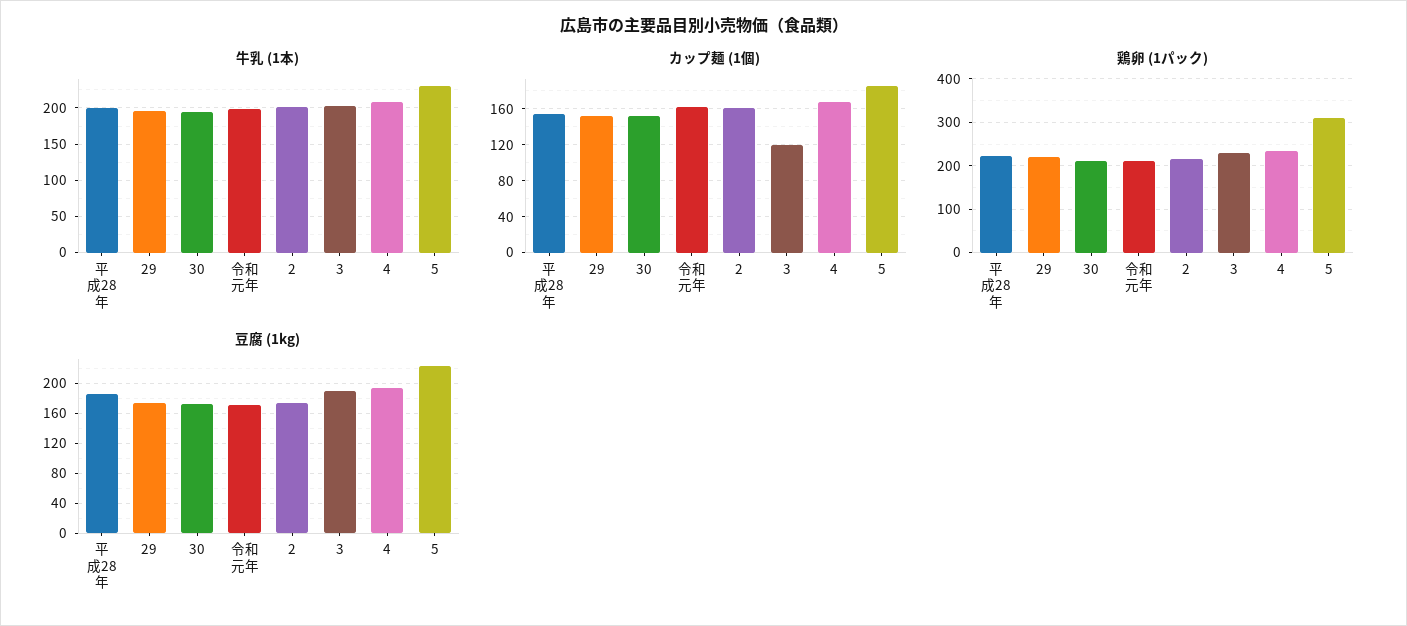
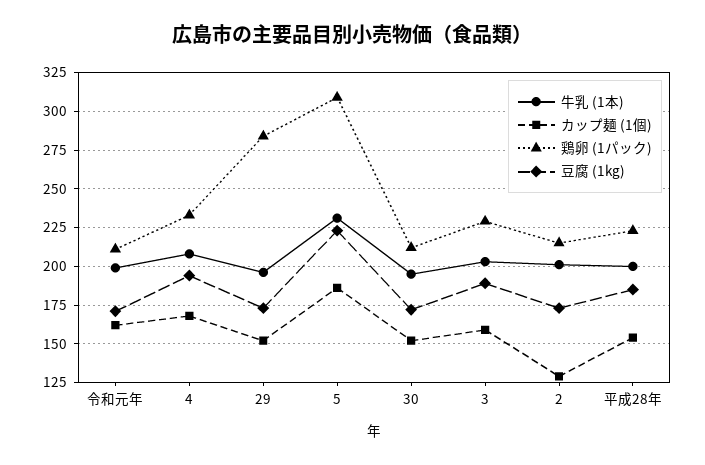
カップ麺 (1個), 2: 160 -> 130
カップ麺 (1個), 3: 120 -> 160
鶏卵 (1パック), 29: 220 -> 285

